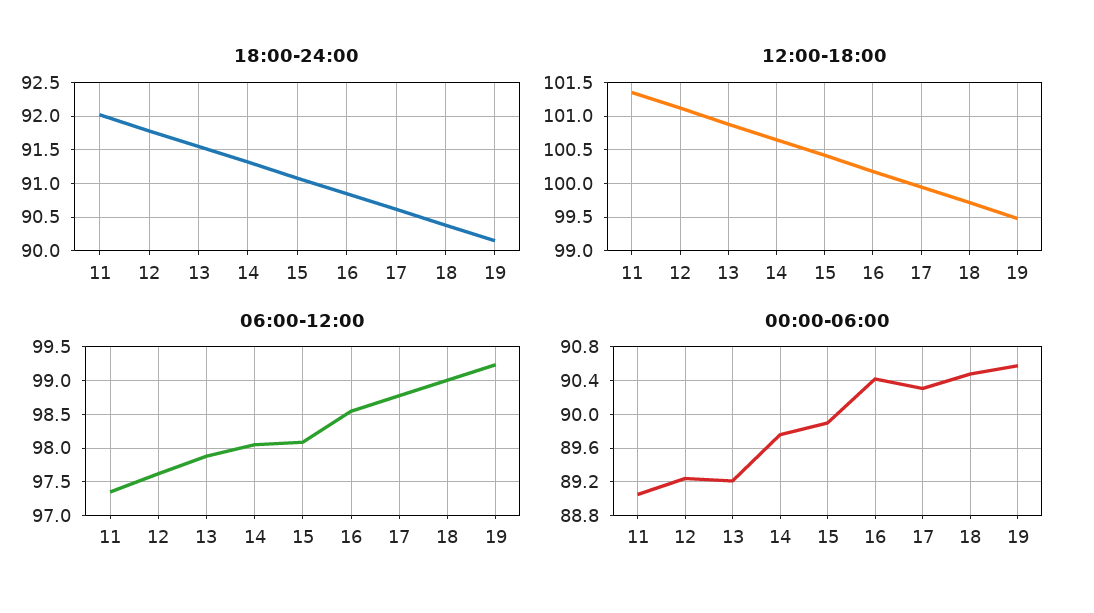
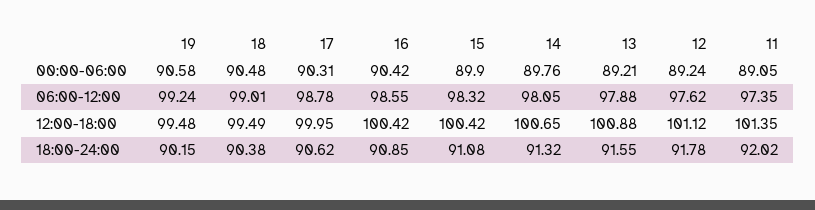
12:00-18:00, 16: 100.2 -> 100.42
12:00-18:00, 18: 99.7 -> 99.49
06:00-12:00, 15: 98.1 -> 98.32

